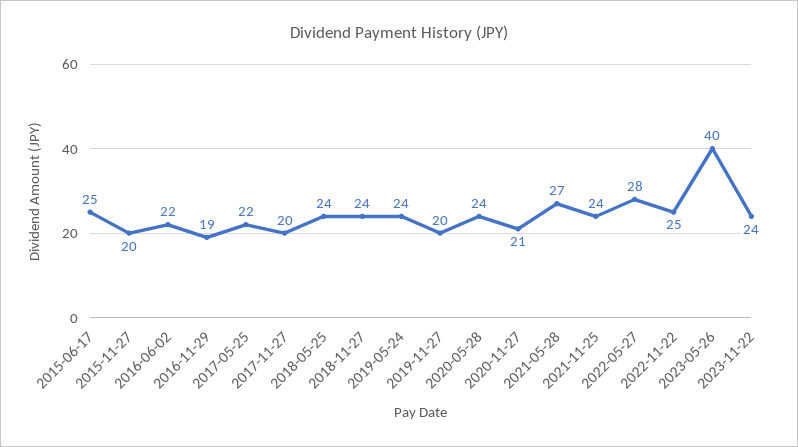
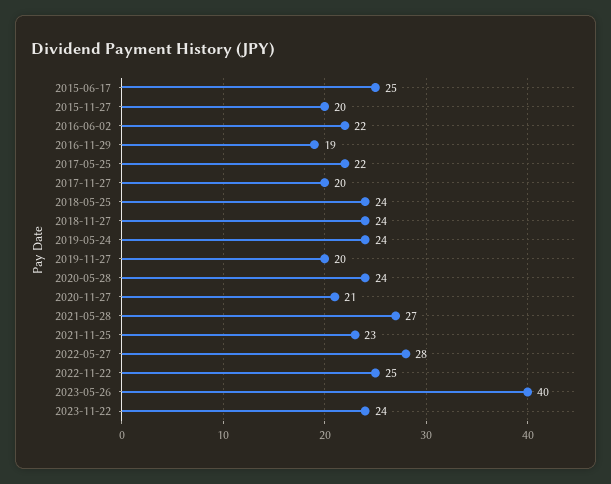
2021-11-25: 24 -> 23

